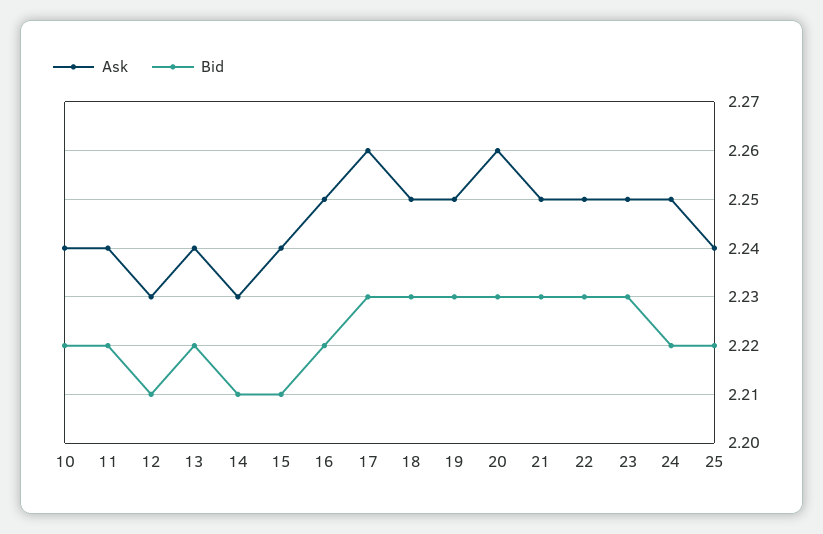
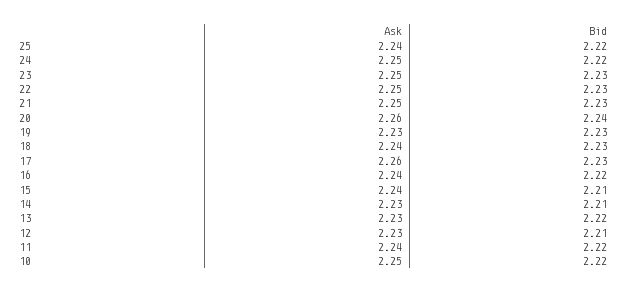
Ask, 10: 2.24 -> 2.25
Ask, 13: 2.24 -> 2.23
Ask, 16: 2.25 -> 2.24
Ask, 18: 2.25 -> 2.24
Ask, 19: 2.25 -> 2.23
Bid, 20: 2.23 -> 2.24

